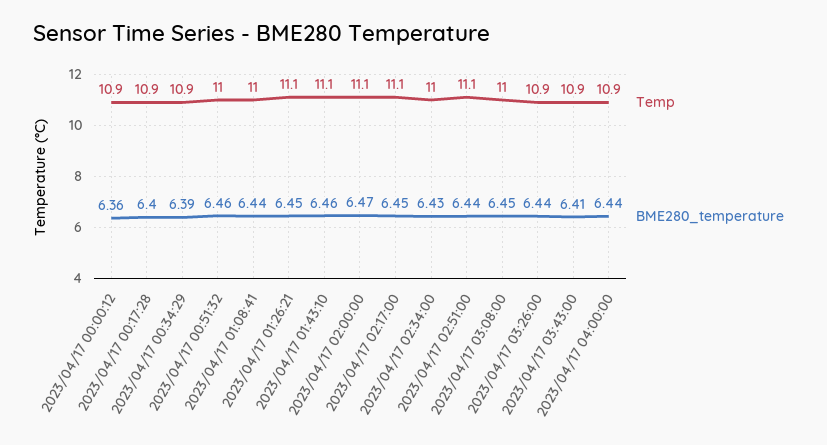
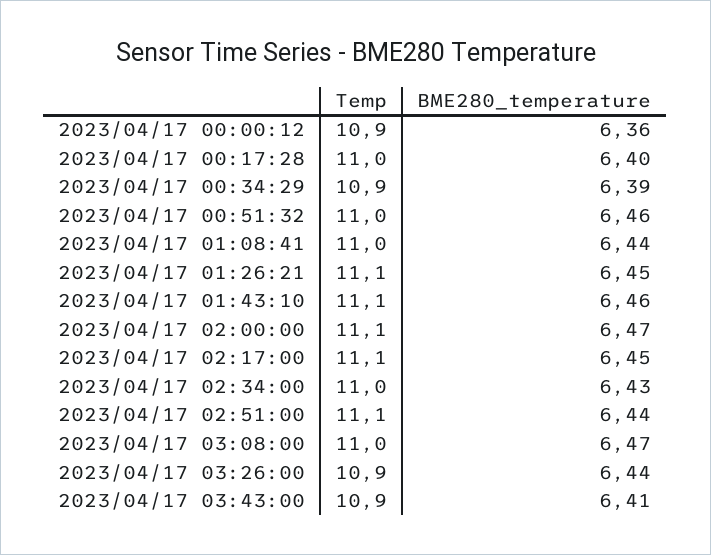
Temp, 2023/04/17 00:17:28: 10.9 -> 11
BME280_temperature, 2023/04/17 03:08:00: 6.45 -> 6.47
Temp, 2023/04/17 04:00:00: 10.9 -> none
BME280_temperature, 2023/04/17 04:00:00: 6.44 -> none

